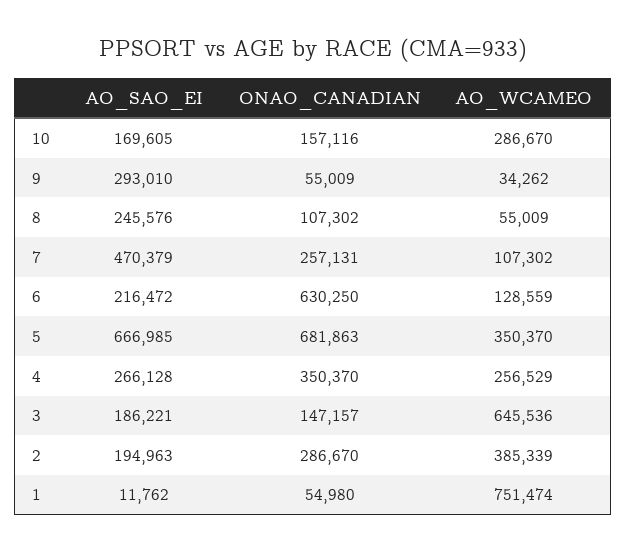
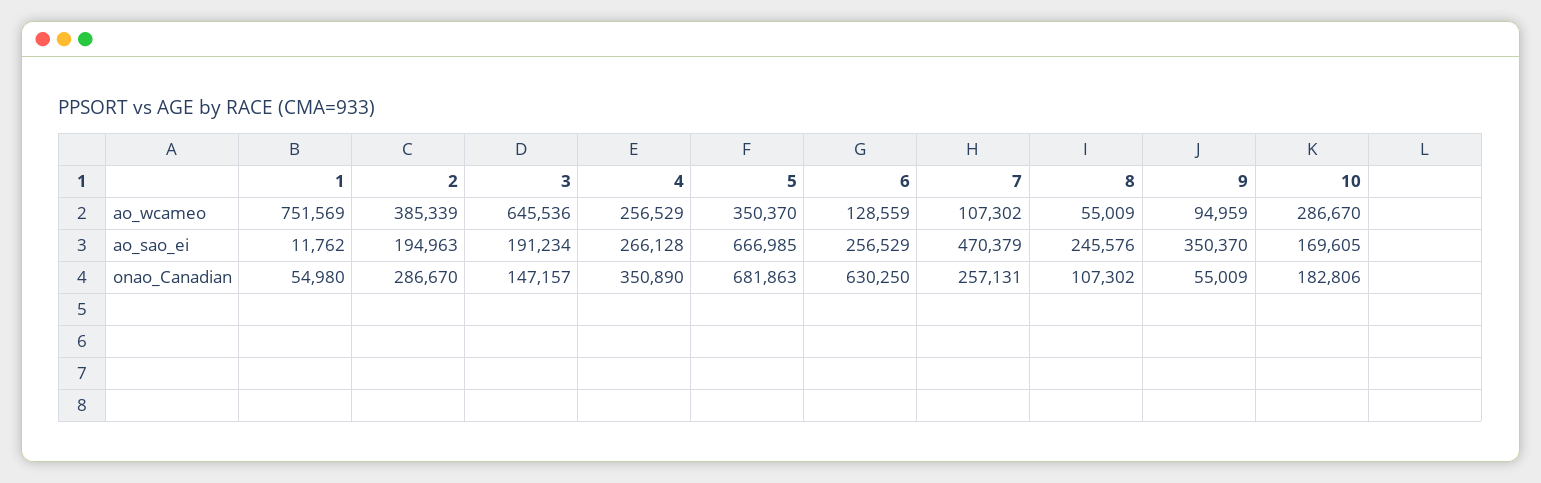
ONAO_CANADIAN, 10: 157116 -> 182806
AO_SAO_EI, 9: 293010 -> 350370
AO_WCAMEO, 9: 34262 -> 94959
AO_SAO_EI, 6: 216472 -> 256529
ONAO_CANADIAN, 4: 350370 -> 350890
AO_SAO_EI, 3: 186221 -> 191234
AO_WCAMEO, 1: 751474 -> 751569

